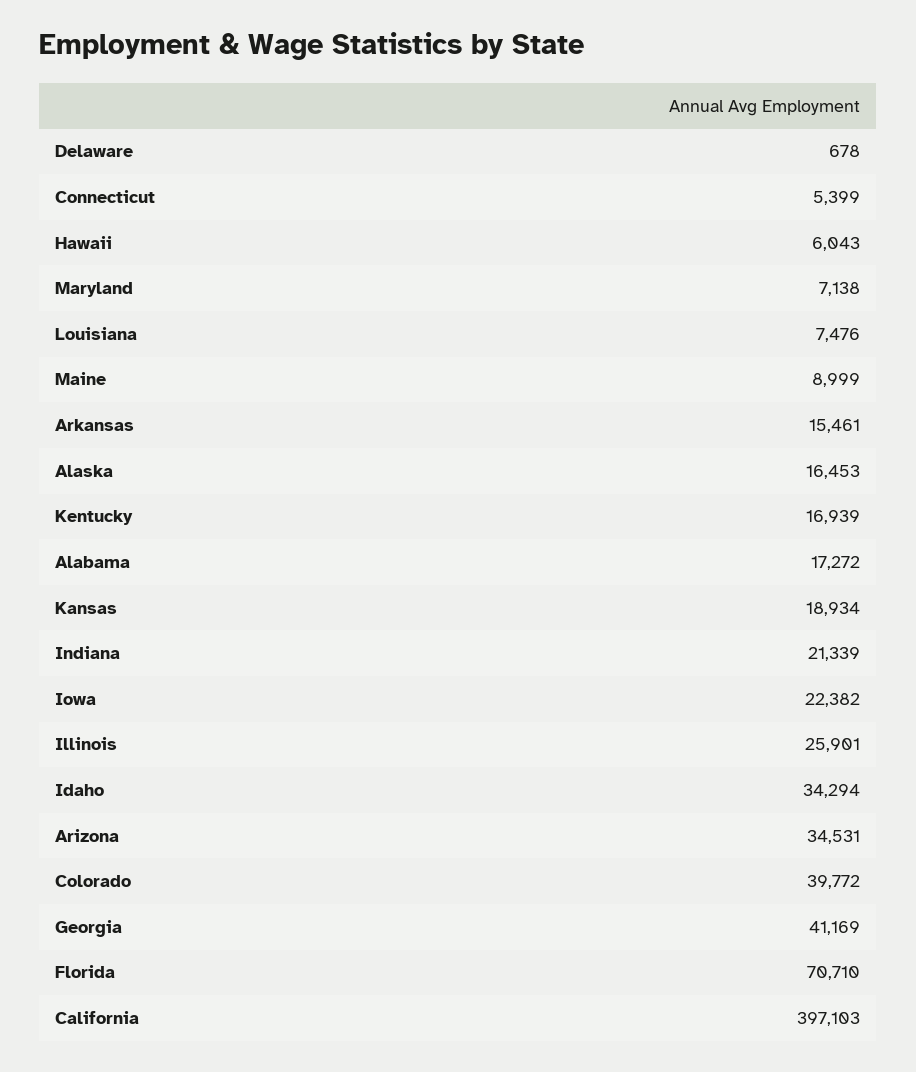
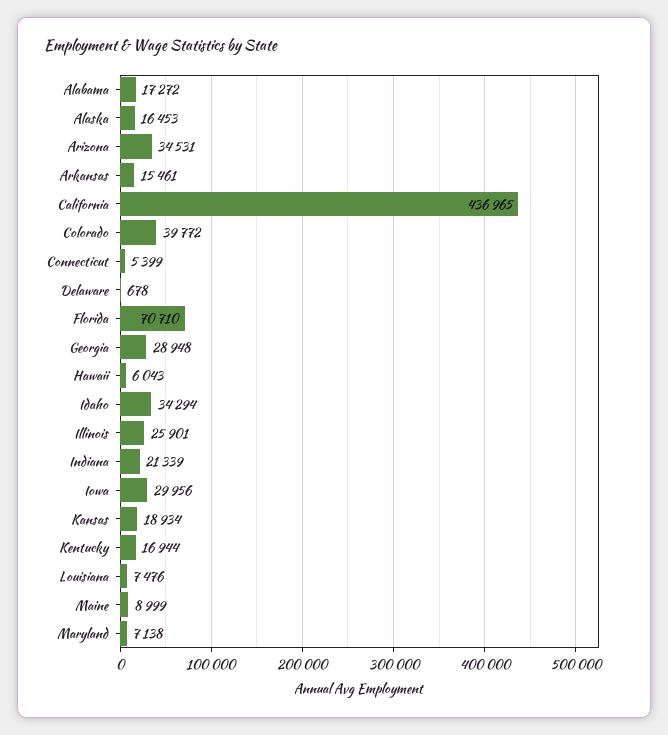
Kentucky: 16939 -> 16944
Iowa: 22382 -> 29956
Georgia: 41169 -> 28948
California: 397103 -> 436965

